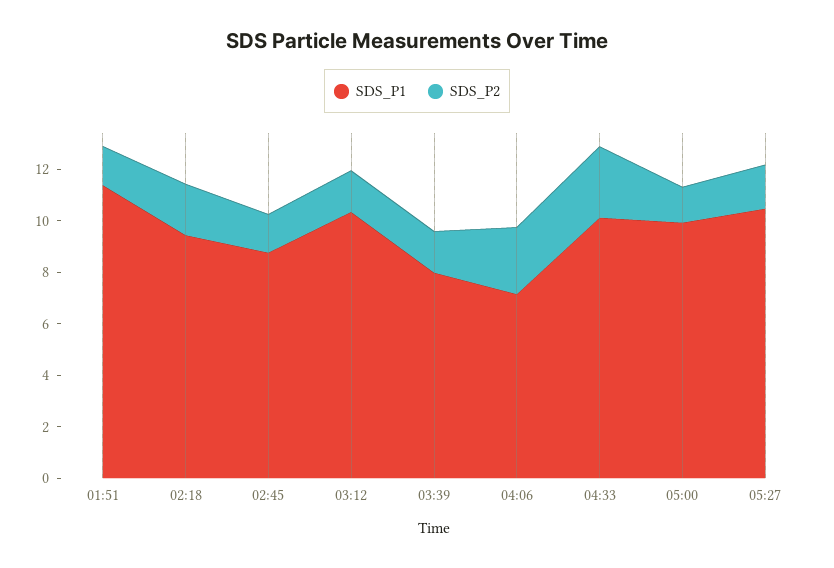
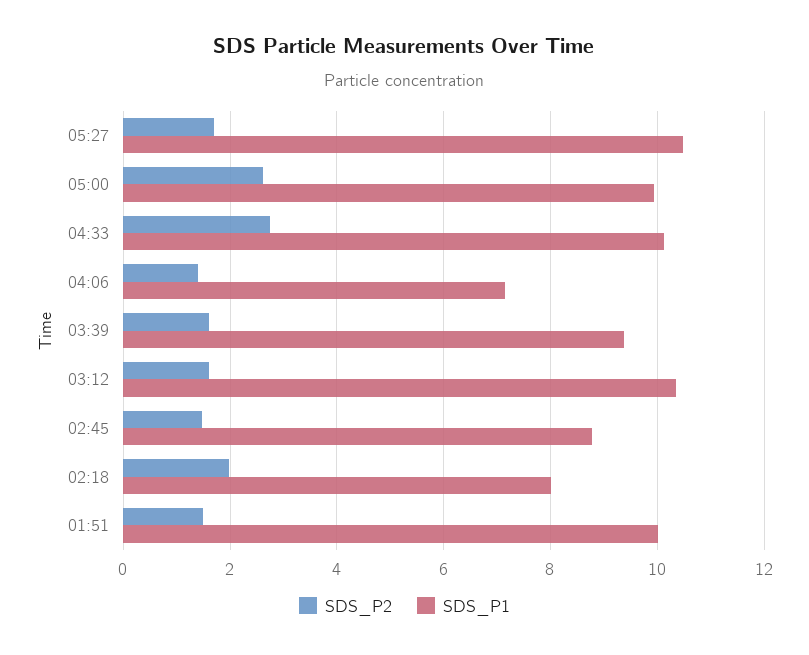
SDS_P1, 01:51: 11.5 -> 10
SDS_P1, 02:18: 9.5 -> 8
SDS_P1, 03:39: 8 -> 9.4
SDS_P2, 04:06: 2.5 -> 1.4
SDS_P2, 05:00: 1.5 -> 2.6

